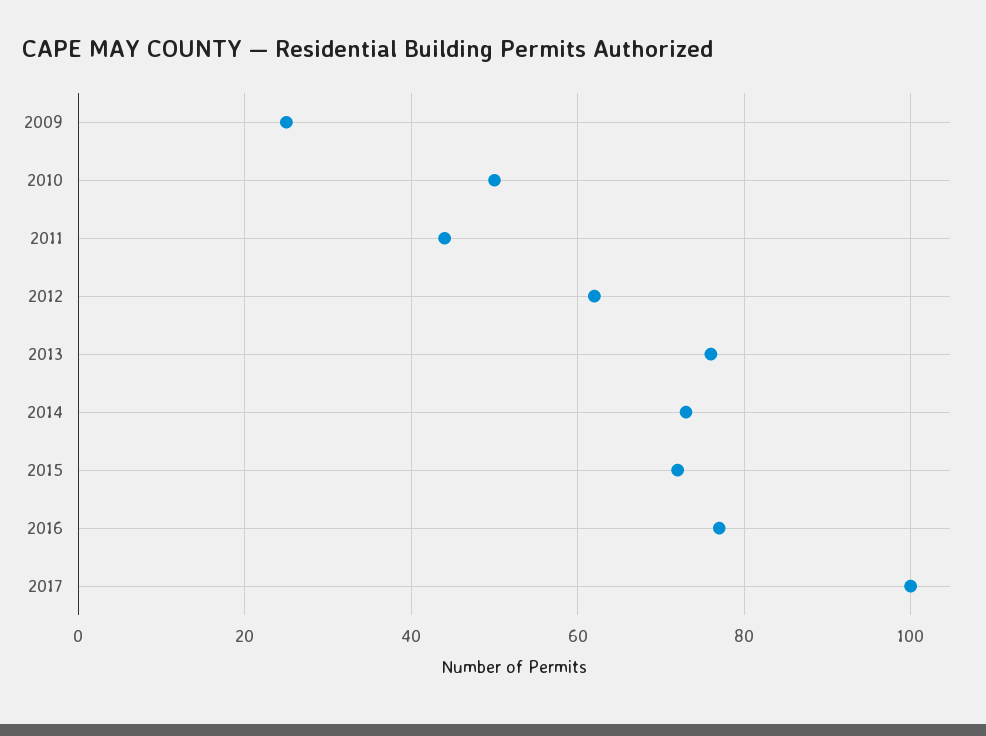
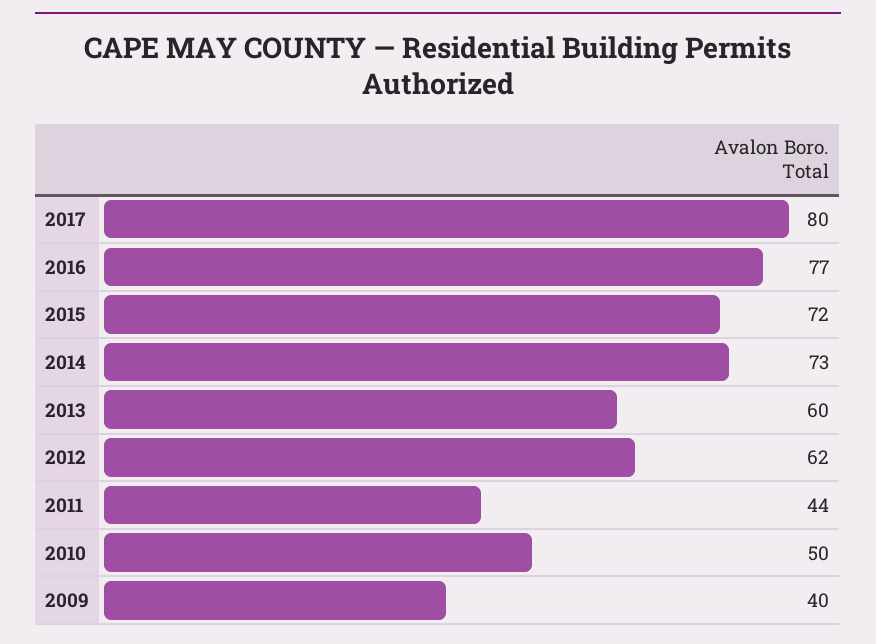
2009: 25 -> 40
2013: 75 -> 60
2017: 100 -> 80

